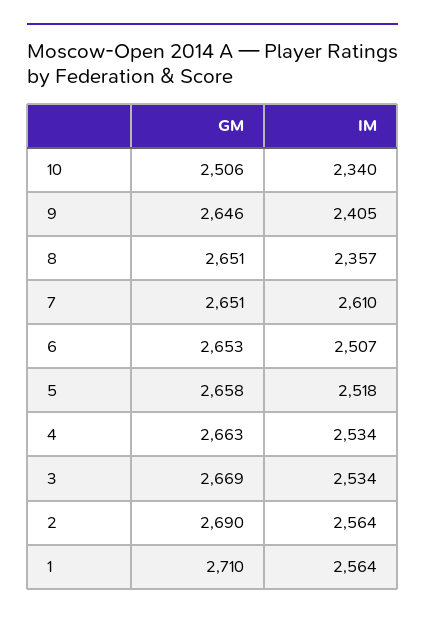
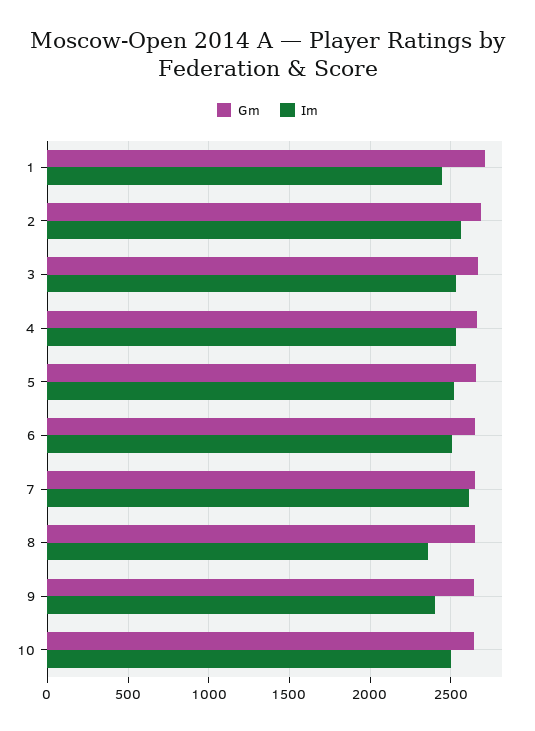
GM, 10: 2506 -> 2650
IM, 10: 2340 -> 2500
IM, 1: 2564 -> 2450

